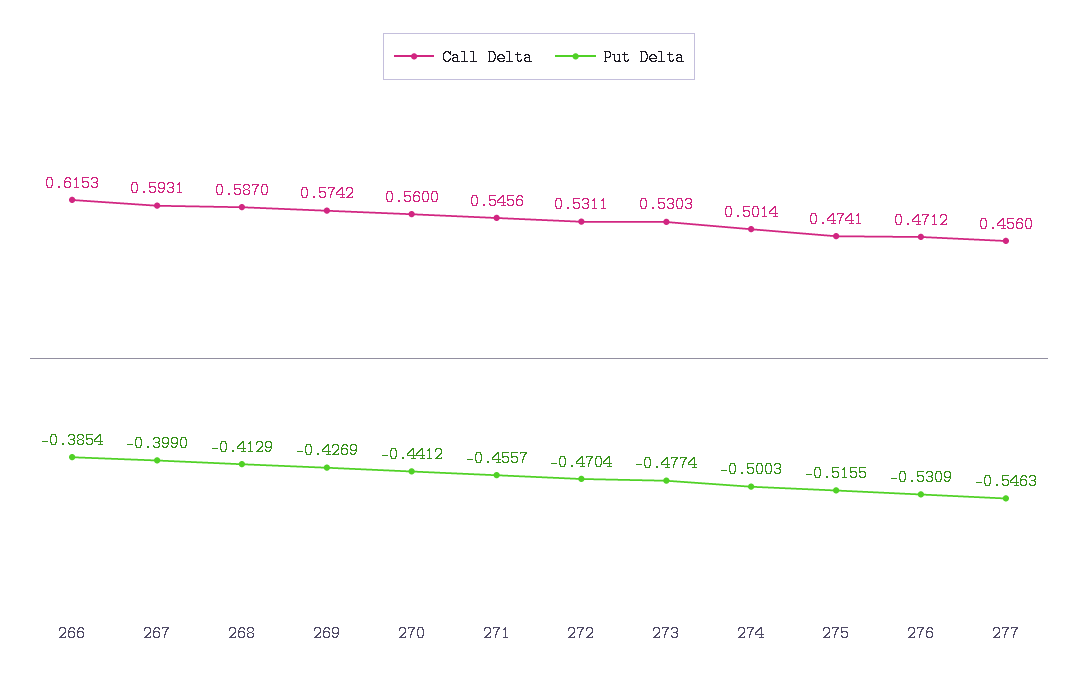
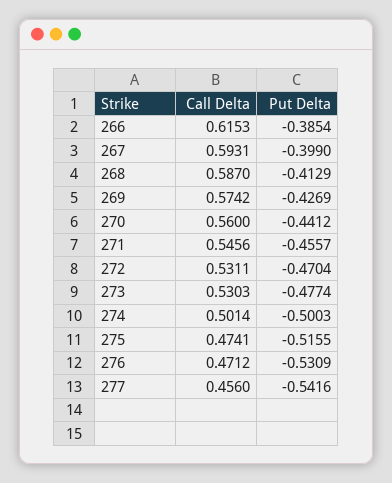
Put Delta, 277: -0.5463 -> -0.5416

